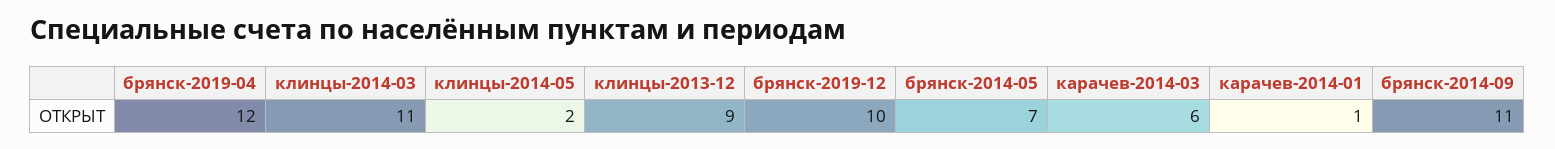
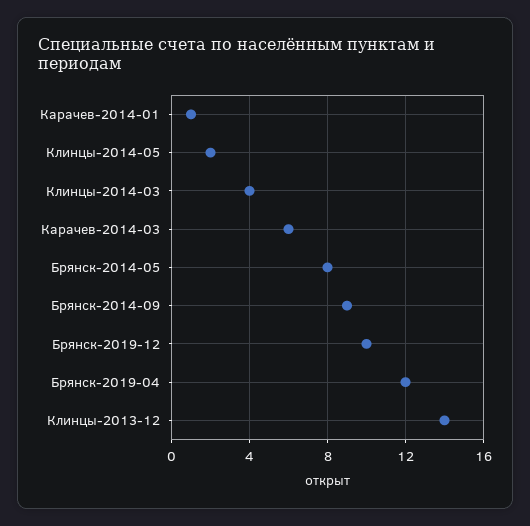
клинцы-2014-03: 11 -> 4
клинцы-2013-12: 9 -> 14
брянск-2014-05: 7 -> 8
брянск-2014-09: 11 -> 9

